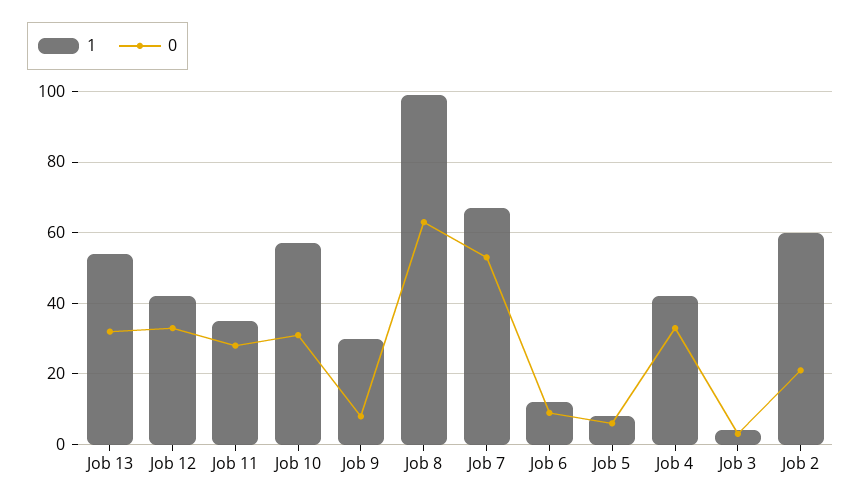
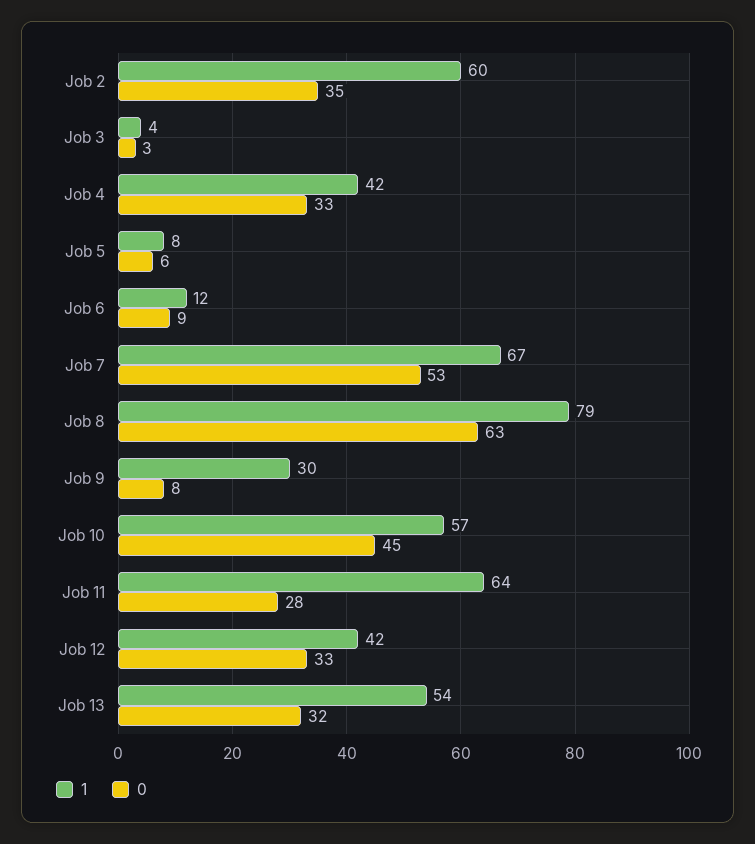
1, Job 11: 35 -> 64
0, Job 10: 30 -> 45
1, Job 8: 100 -> 79
0, Job 2: 20 -> 35

